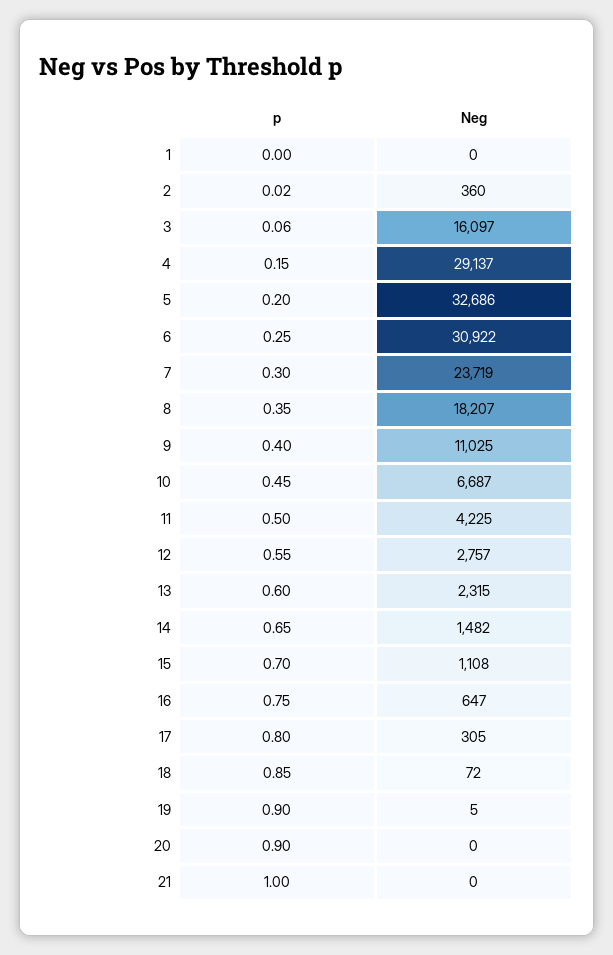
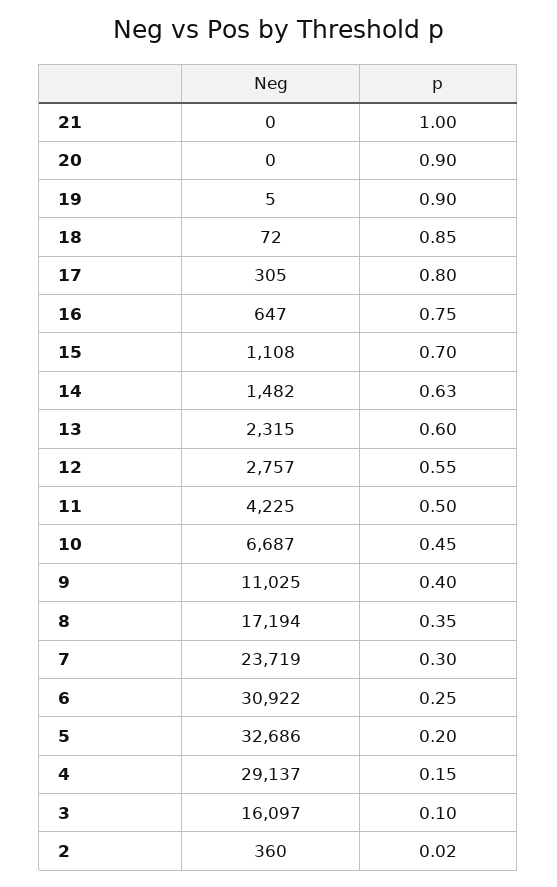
p, 1: 0 -> none
Neg, 1: 0 -> none
p, 3: 0.06 -> 0.1
Neg, 8: 18207 -> 17194
p, 14: 0.65 -> 0.63

